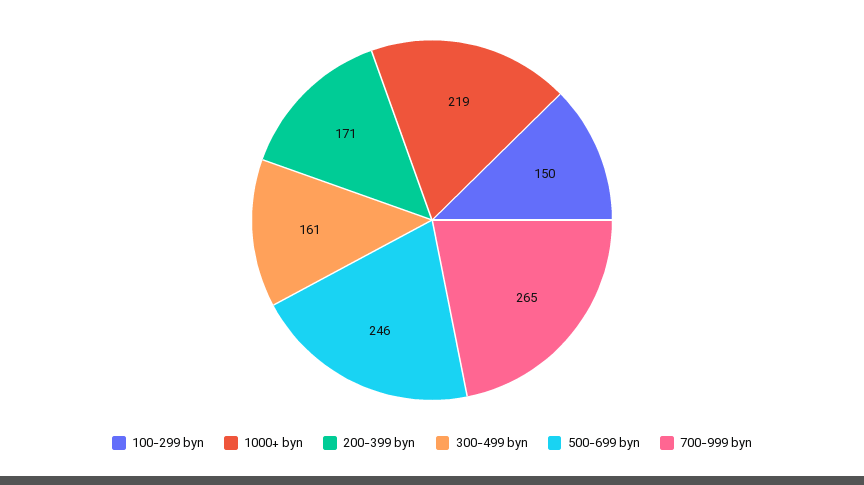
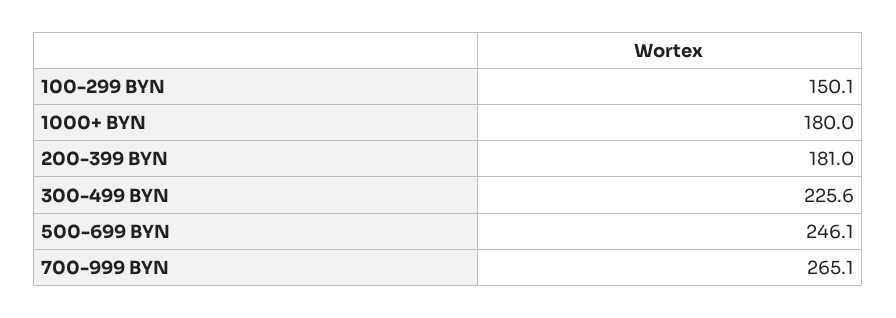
1000+ byn: 219 -> 180
200-399 byn: 171 -> 181
300-499 byn: 161 -> 225.6

